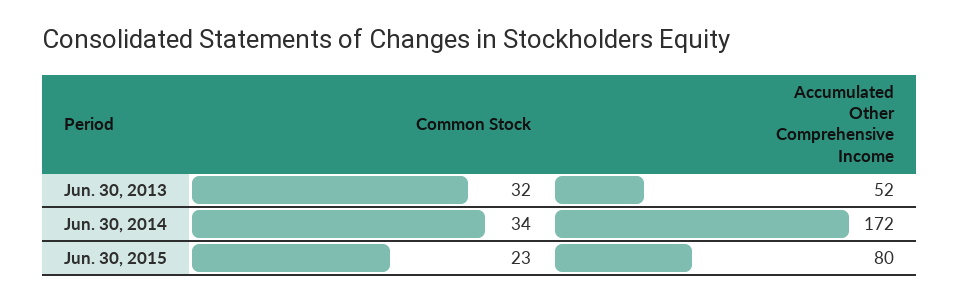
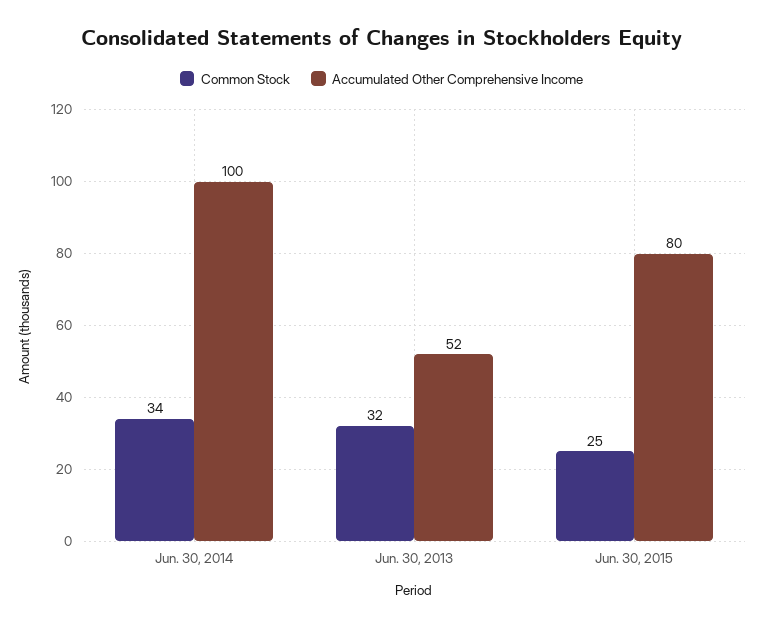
Accumulated Other Comprehensive Income, Jun. 30, 2014: 172 -> 100
Common Stock, Jun. 30, 2015: 23 -> 25

